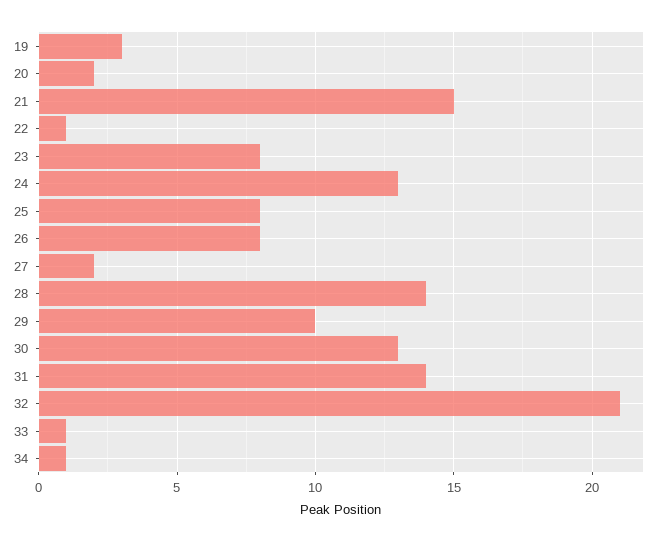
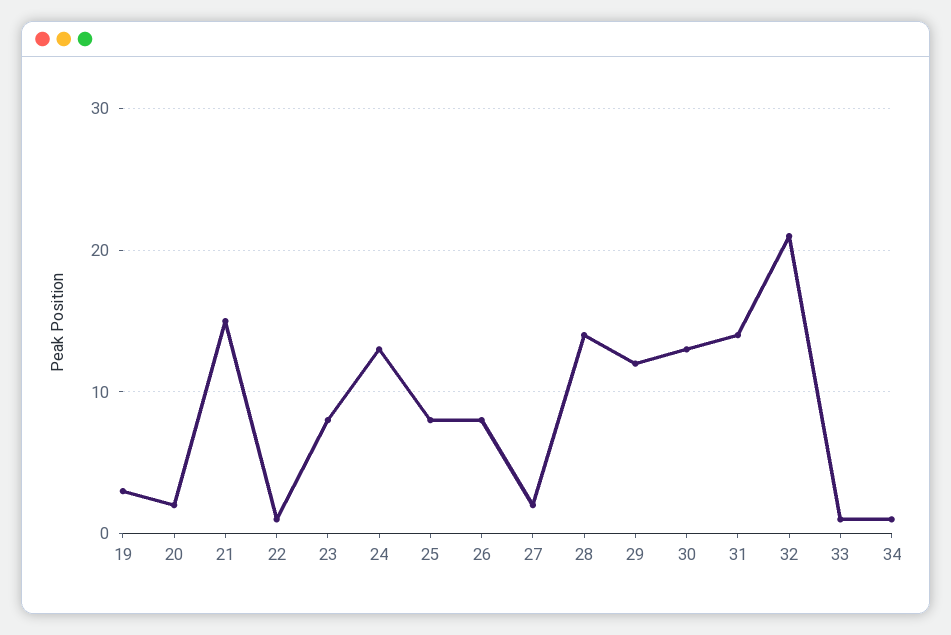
29: 10 -> 12

